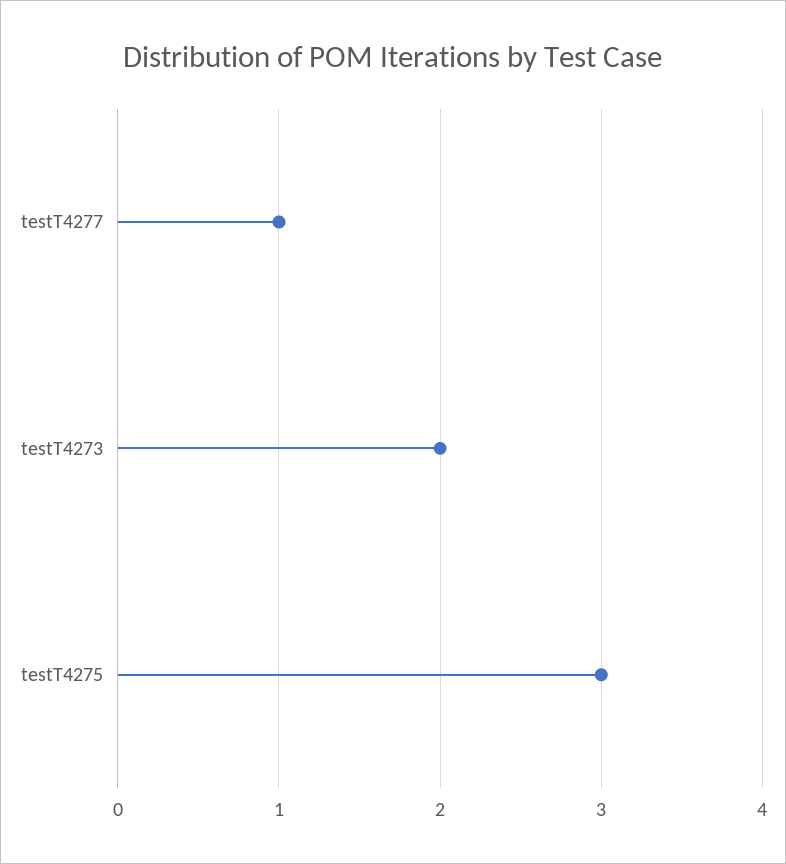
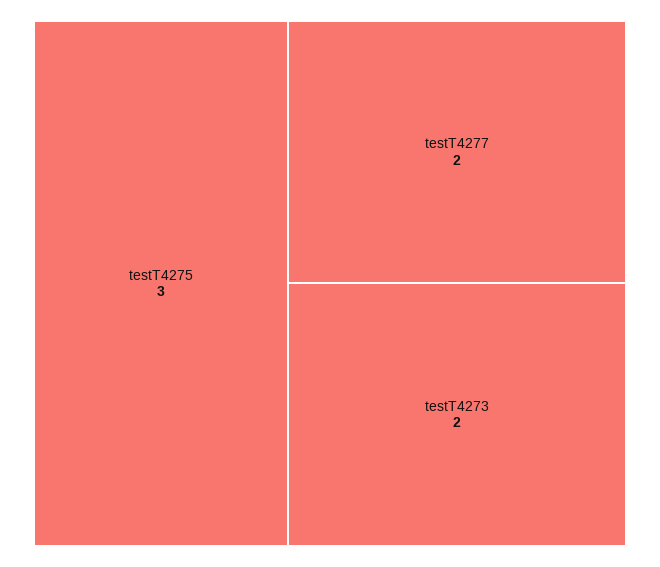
testT4277: 1 -> 2

